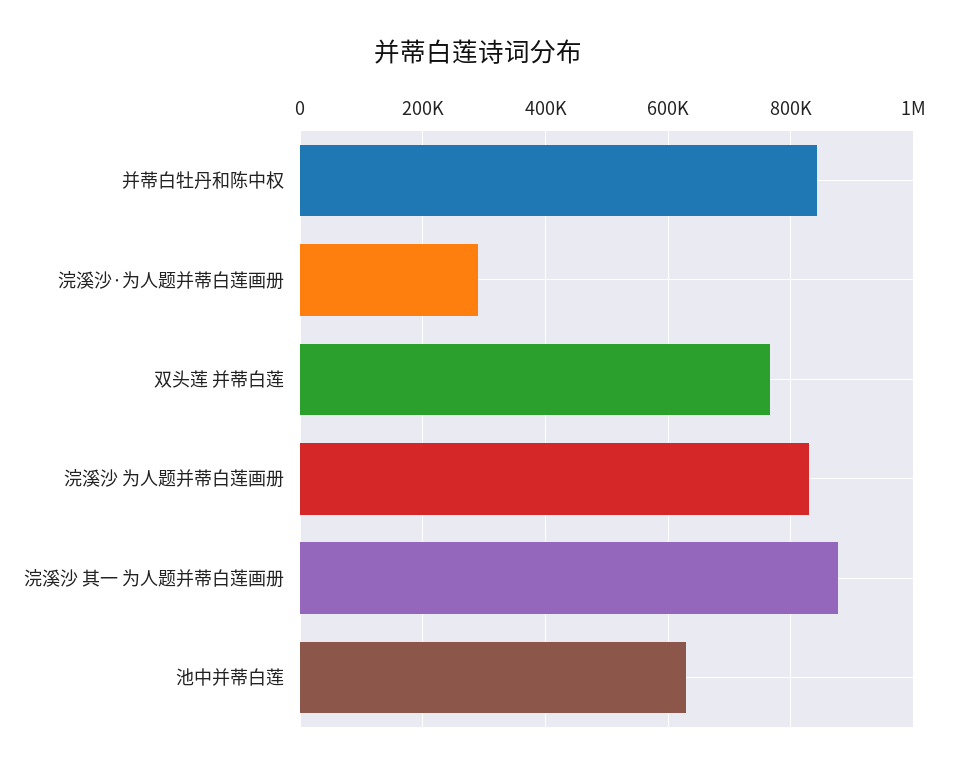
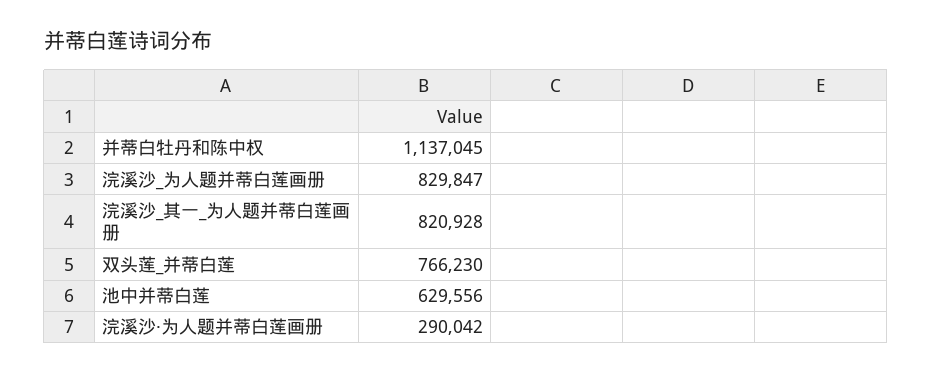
并蒂白牡丹和陈中权: 840000 -> 1137045
浣溪沙 其一 为人题并蒂白莲画册: 880000 -> 820928

